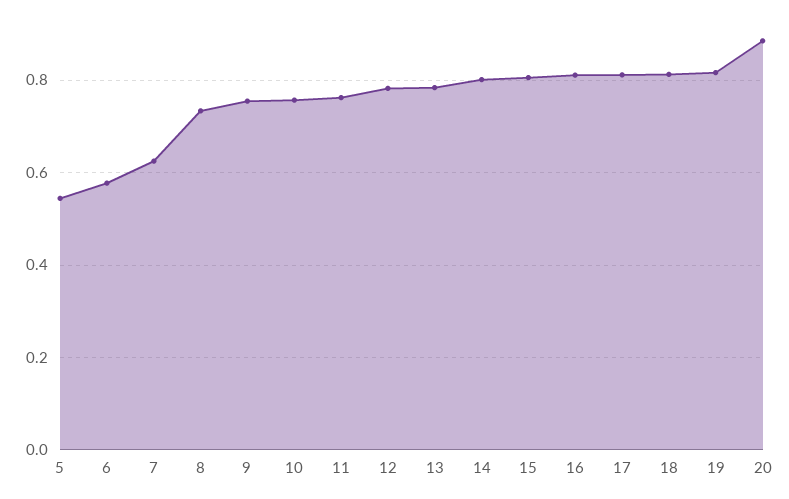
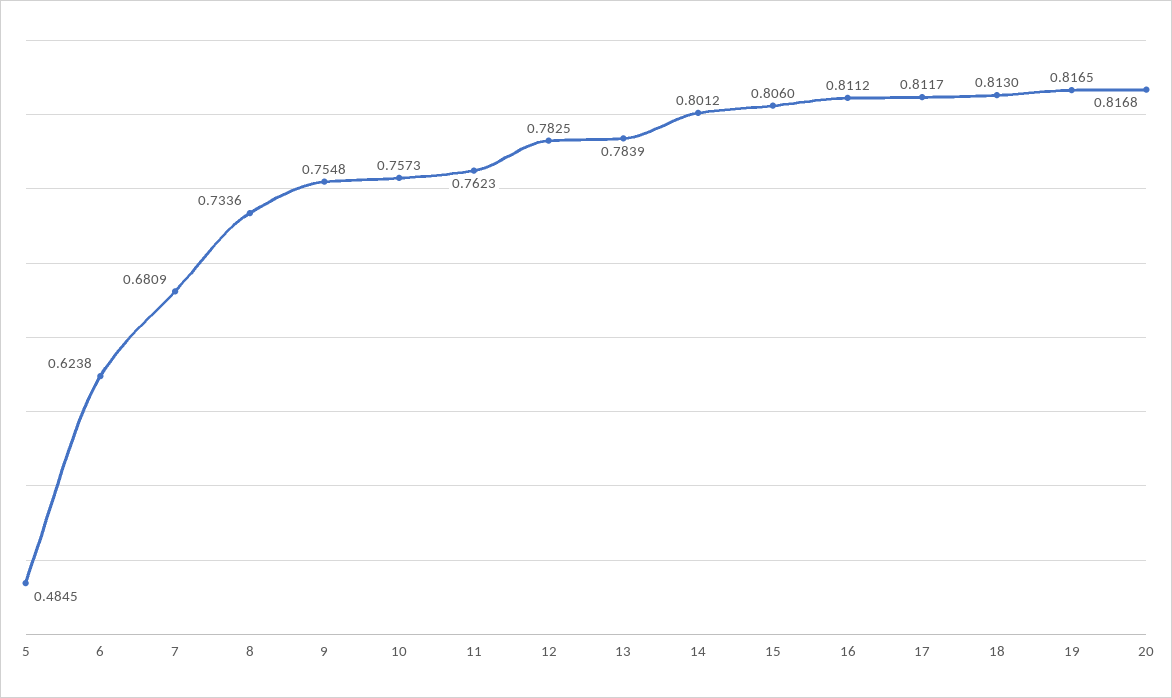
5: 0.54 -> 0.4845
6: 0.58 -> 0.6238
7: 0.62 -> 0.6809
20: 0.88 -> 0.8168

